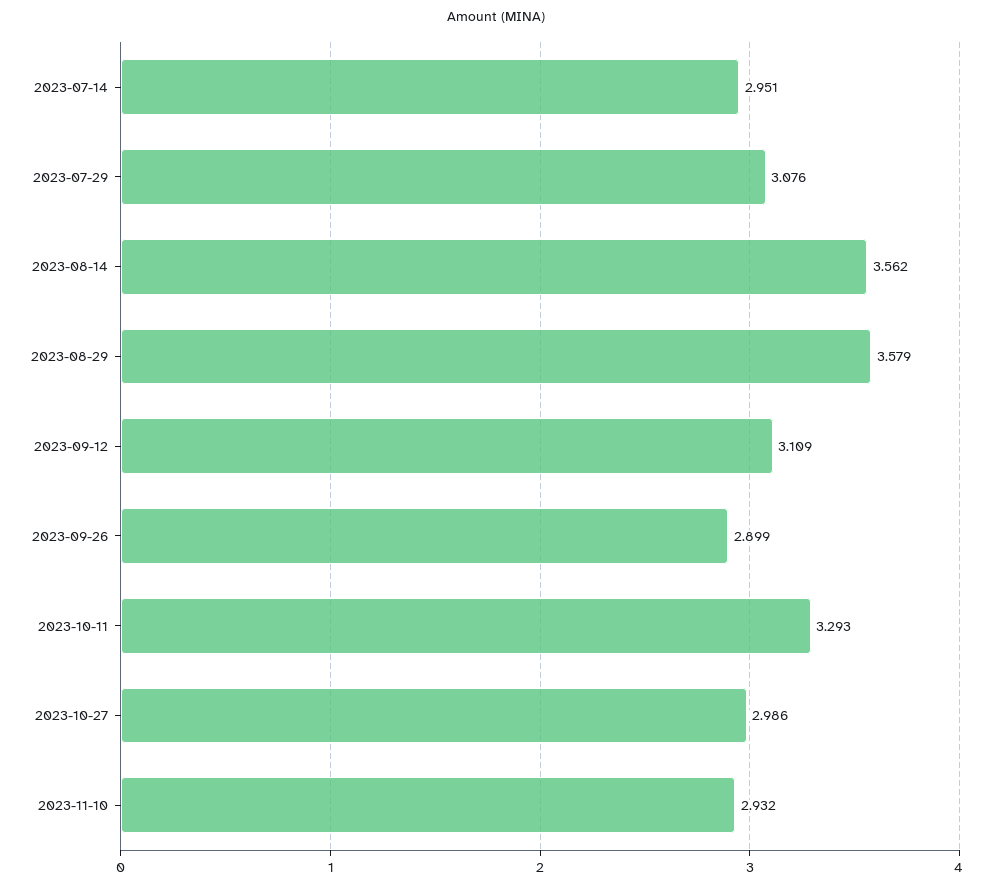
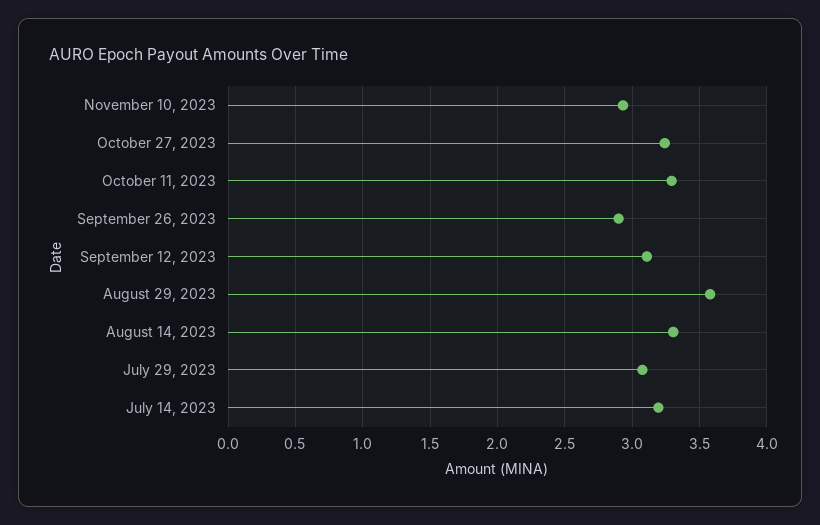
2023-07-14: 2.951 -> 3.2
2023-08-14: 3.562 -> 3.3
2023-10-27: 2.986 -> 3.25

